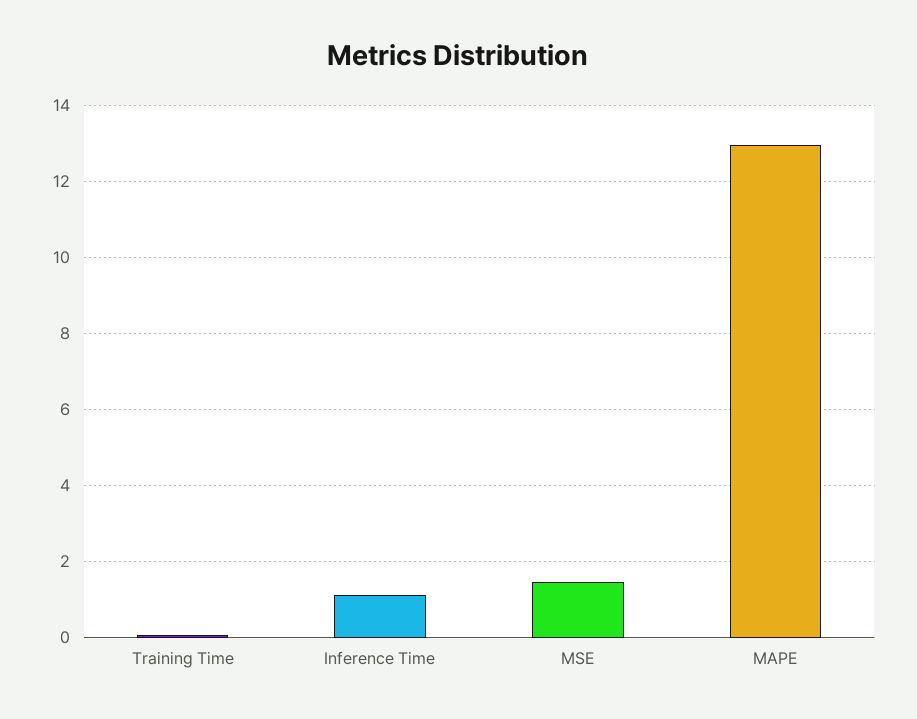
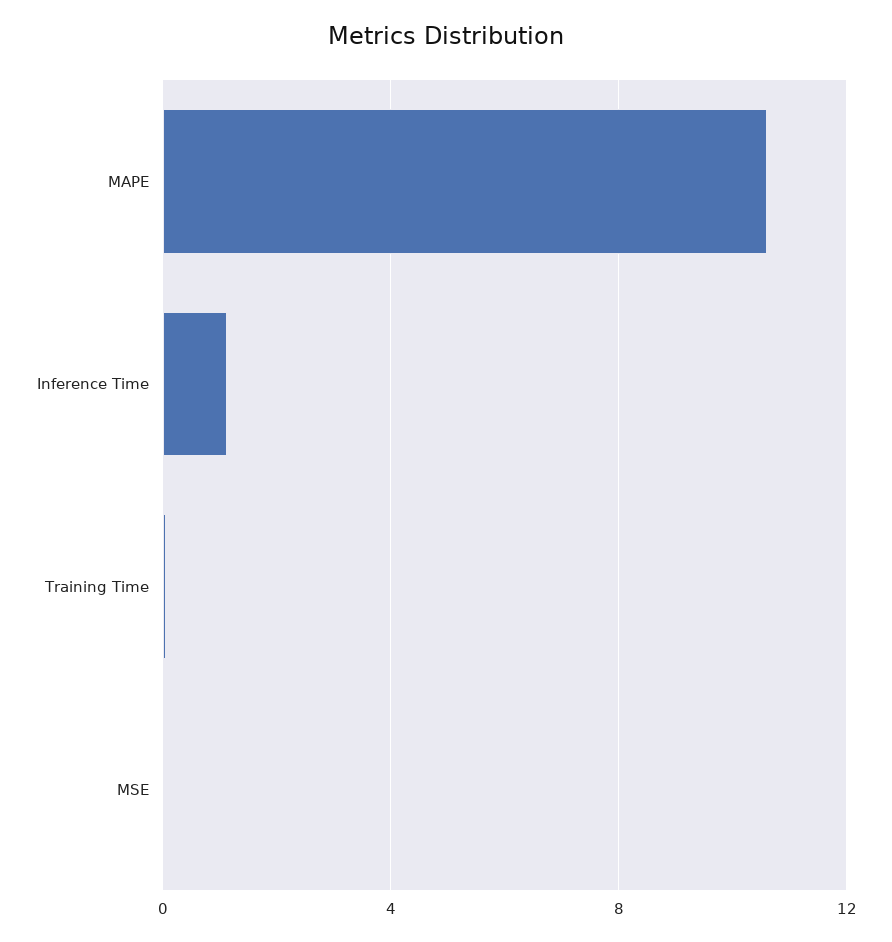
MSE: 1.4 -> 0
MAPE: 13 -> 10.5

